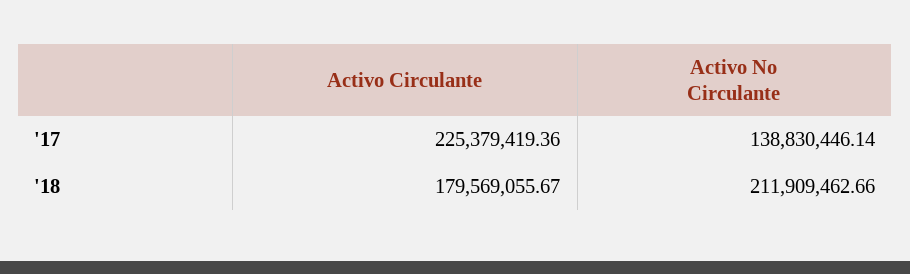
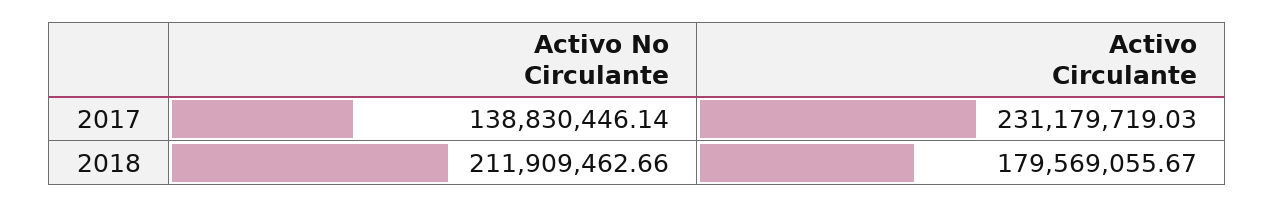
Activo Circulante, '17: 225379419.36 -> 231179719.03

